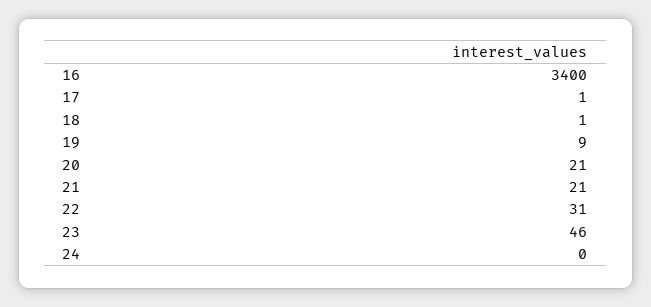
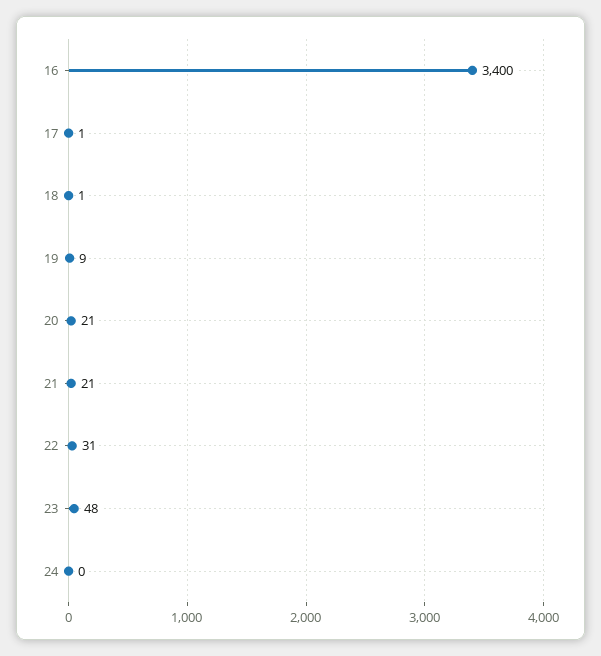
23: 46 -> 48

